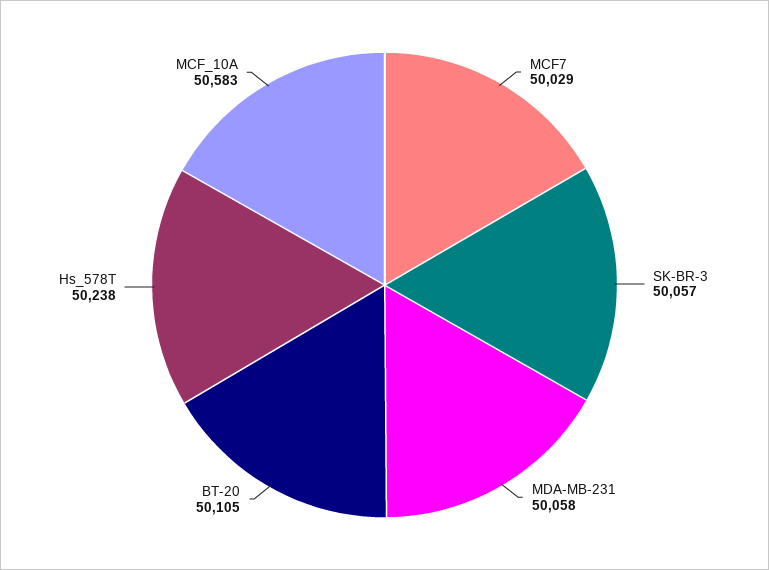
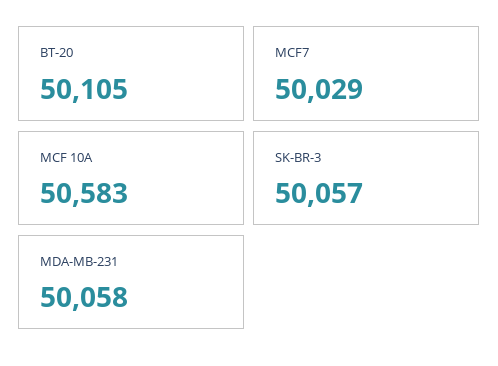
Hs_578T: 50238 -> none

